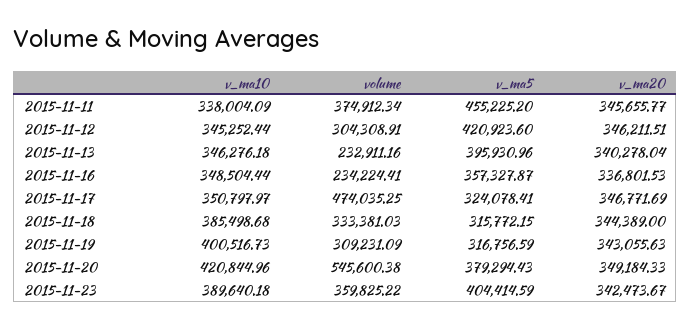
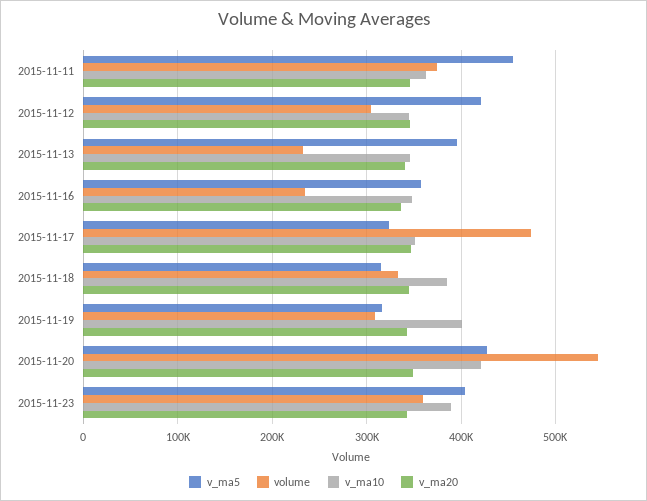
v_ma10, 2015-11-11: 338004.09 -> 360000
v_ma5, 2015-11-20: 379294.43 -> 430000

